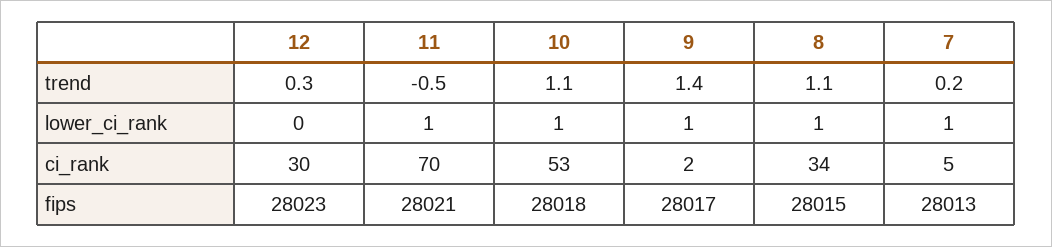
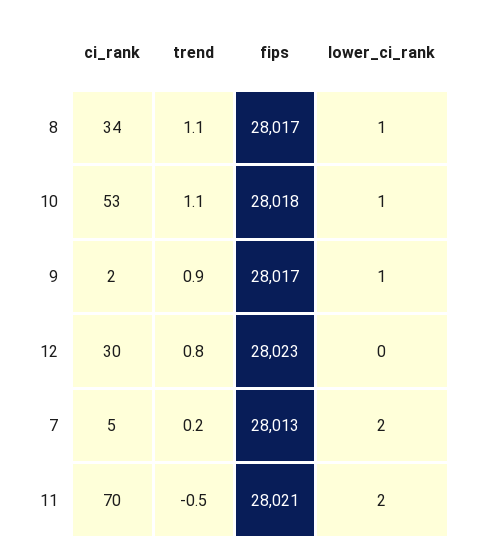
12, trend: 0.3 -> 0.8
9, trend: 1.4 -> 0.9
11, lower_ci_rank: 1 -> 2
7, lower_ci_rank: 1 -> 2
8, fips: 28015 -> 28017

